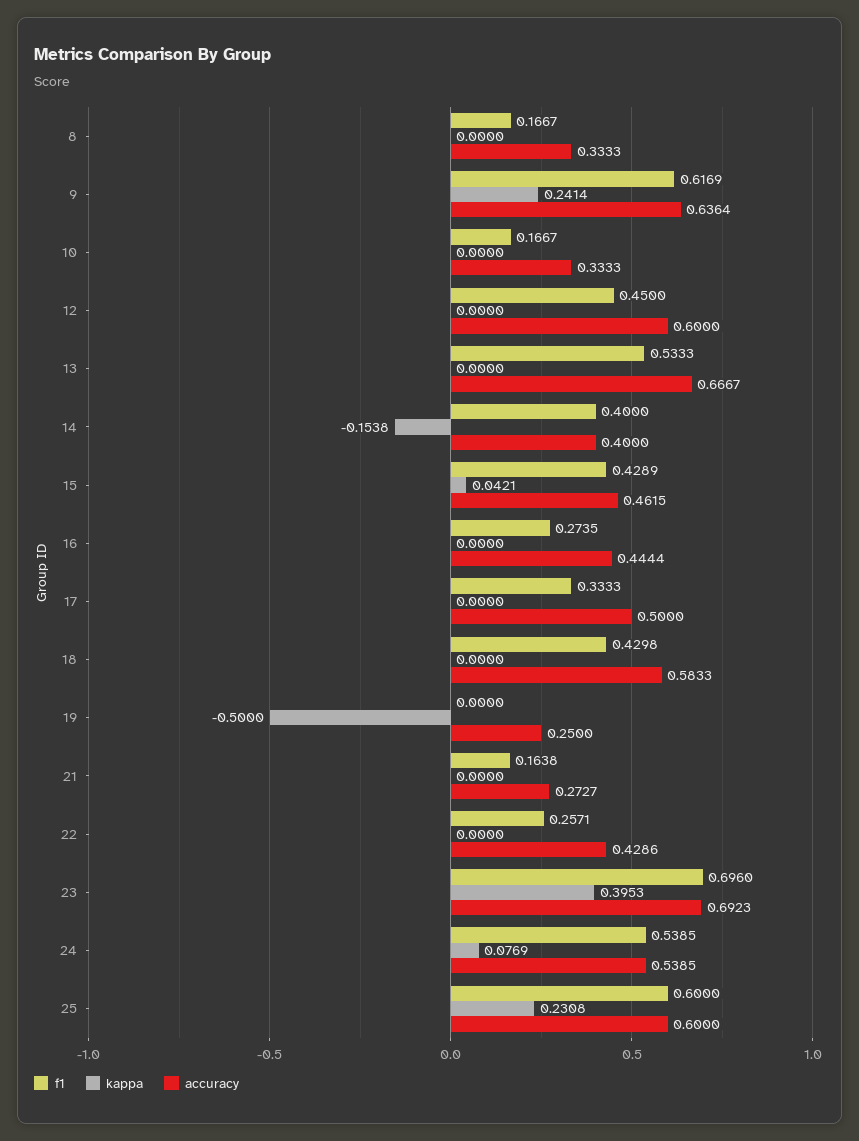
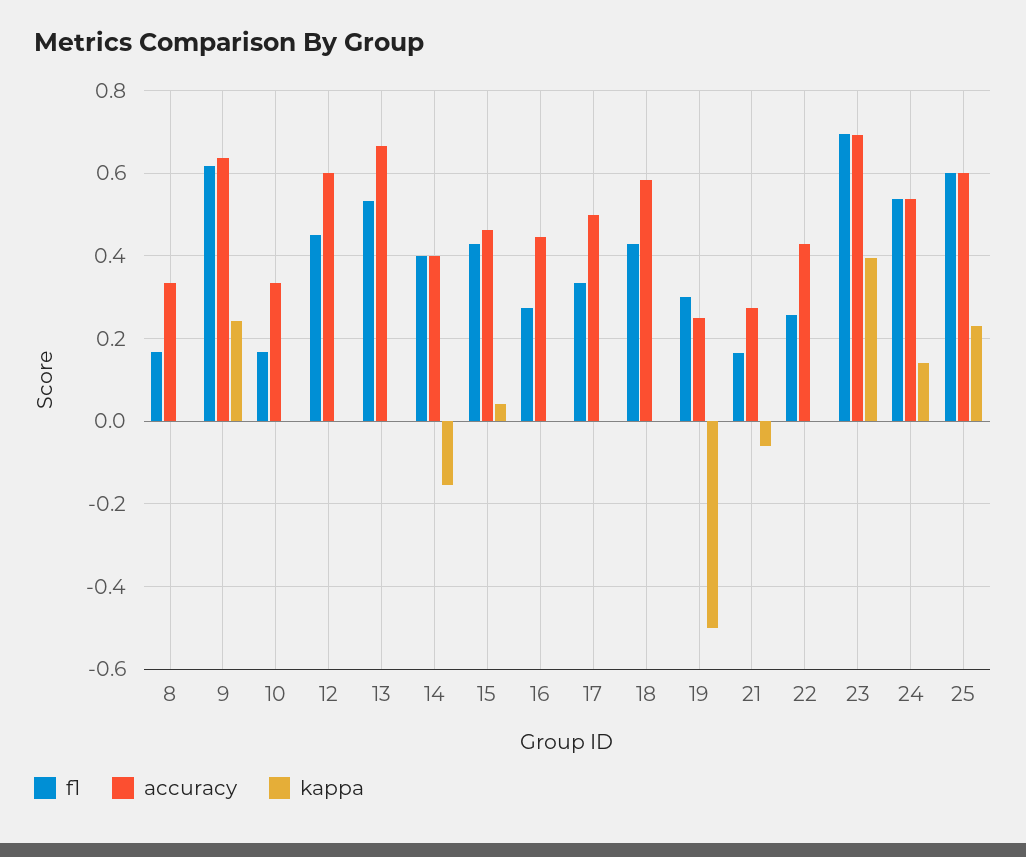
f1, 19: 0 -> 0.3
kappa, 21: 0 -> -0.06
kappa, 24: 0.0769 -> 0.14

